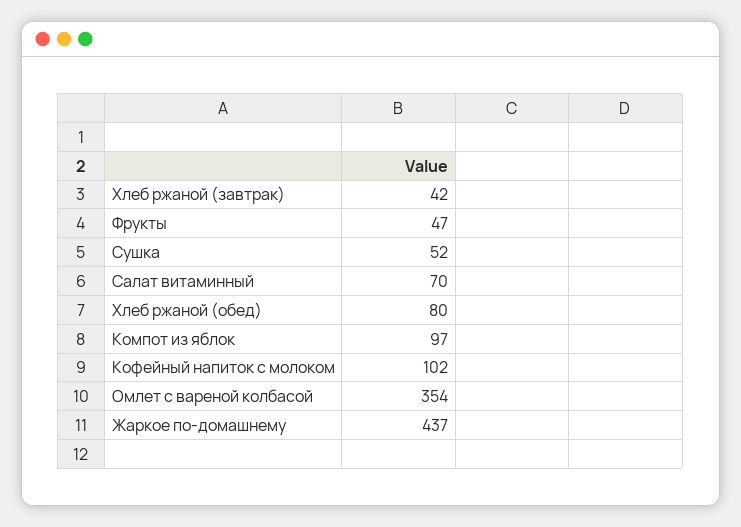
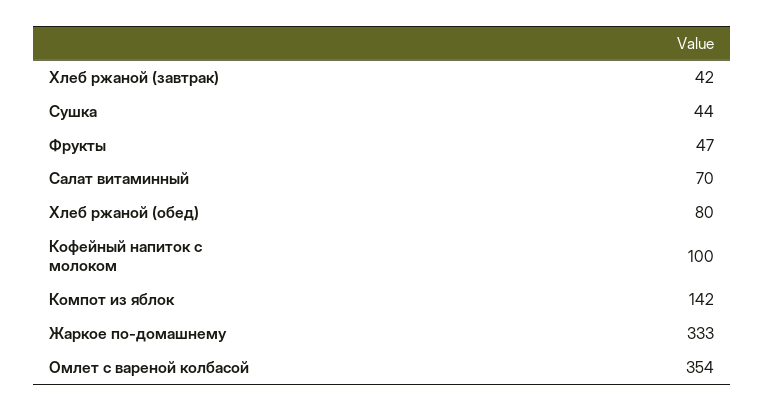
Сушка: 52 -> 44
Компот из яблок: 97 -> 142
Кофейный напиток с молоком: 102 -> 100
Жаркое по-домашнему: 437 -> 333

